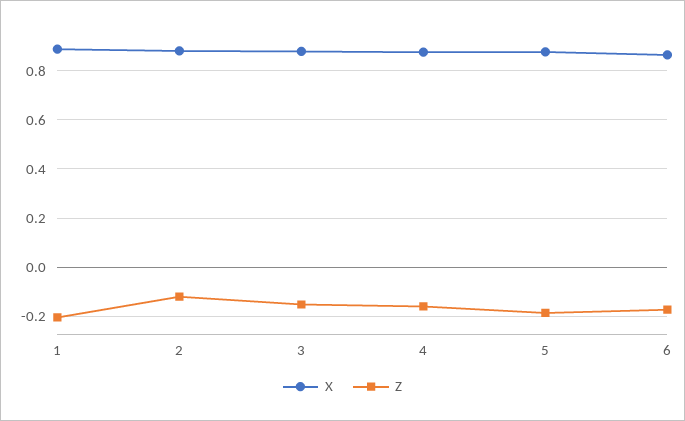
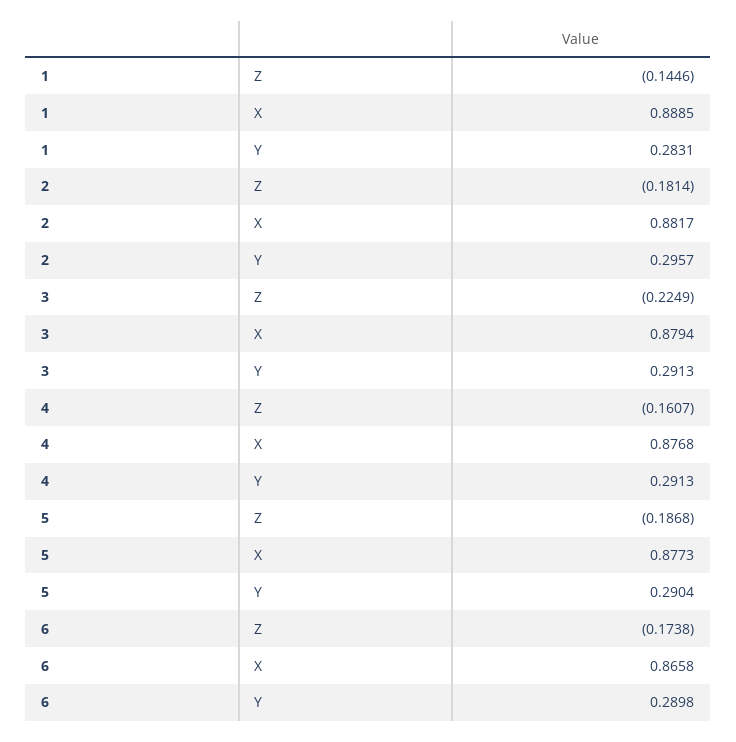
Z, 1: -0.2 -> -0.1446
Z, 2: -0.125 -> -0.1814
Z, 3: -0.15 -> -0.2249
Y, 1: none -> 0.2831
Y, 2: none -> 0.2957
Y, 3: none -> 0.2913
Y, 4: none -> 0.2913
Y, 5: none -> 0.2904
Y, 6: none -> 0.2898

